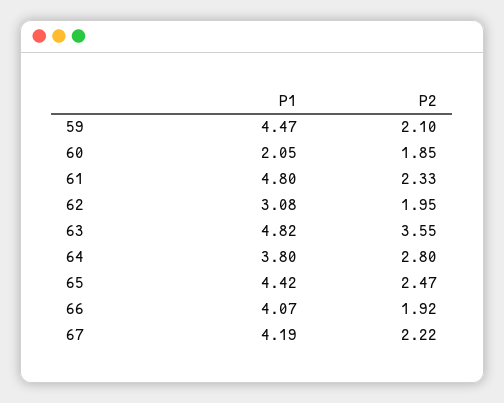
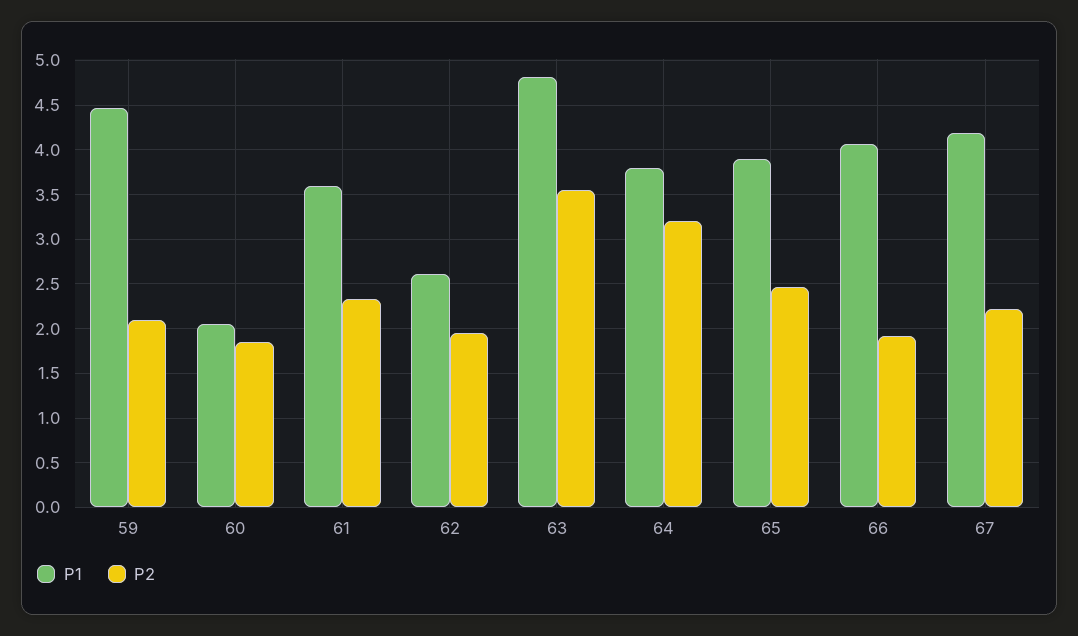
P1, 61: 4.8 -> 3.6
P1, 62: 3.08 -> 2.6
P2, 64: 2.8 -> 3.2
P1, 65: 4.42 -> 3.9

